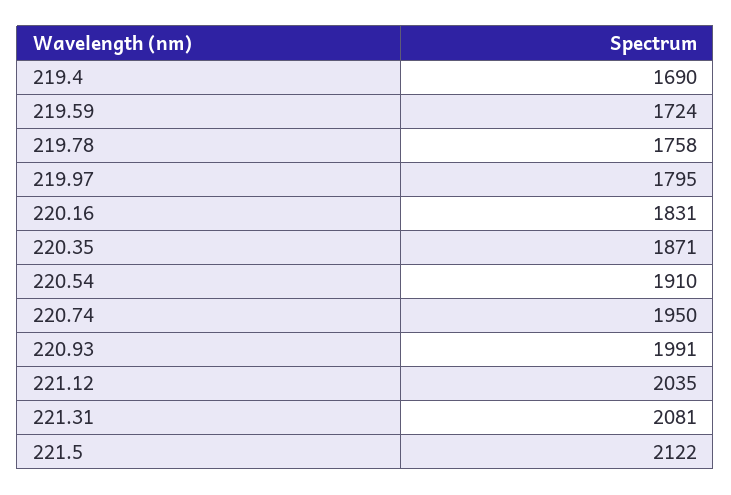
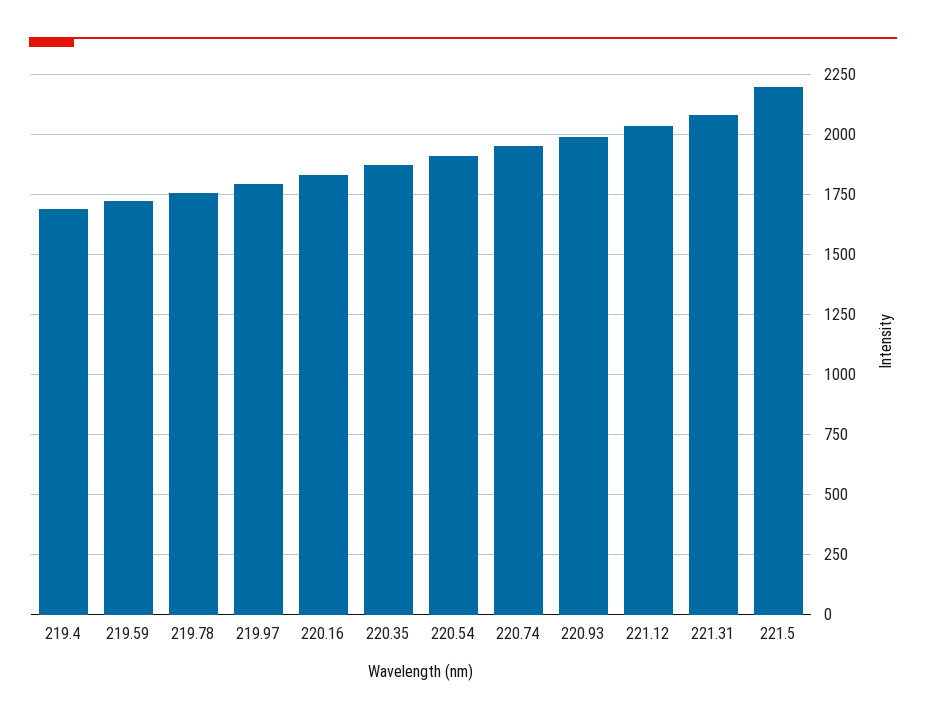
221.5: 2122 -> 2200

